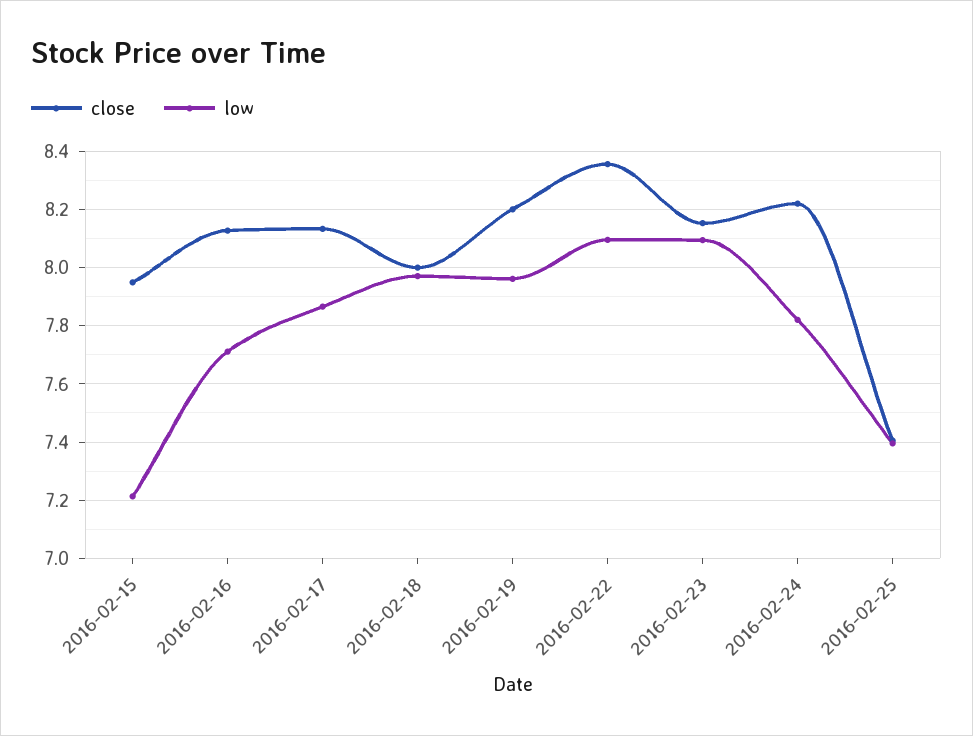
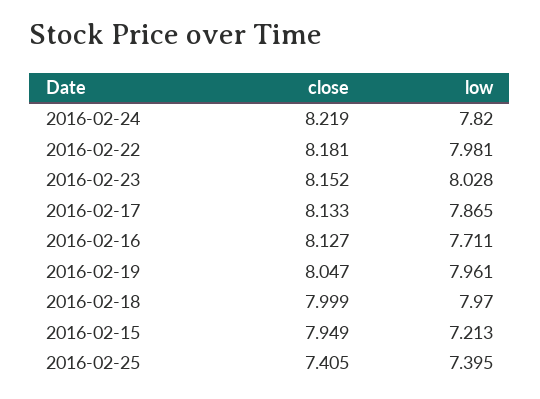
close, 2016-02-19: 8.2 -> 8.047
close, 2016-02-22: 8.35 -> 8.181
low, 2016-02-22: 8.1 -> 7.981
low, 2016-02-23: 8.1 -> 8.028

